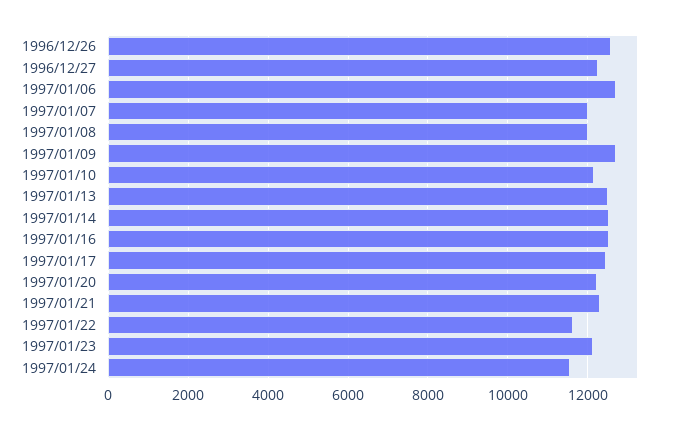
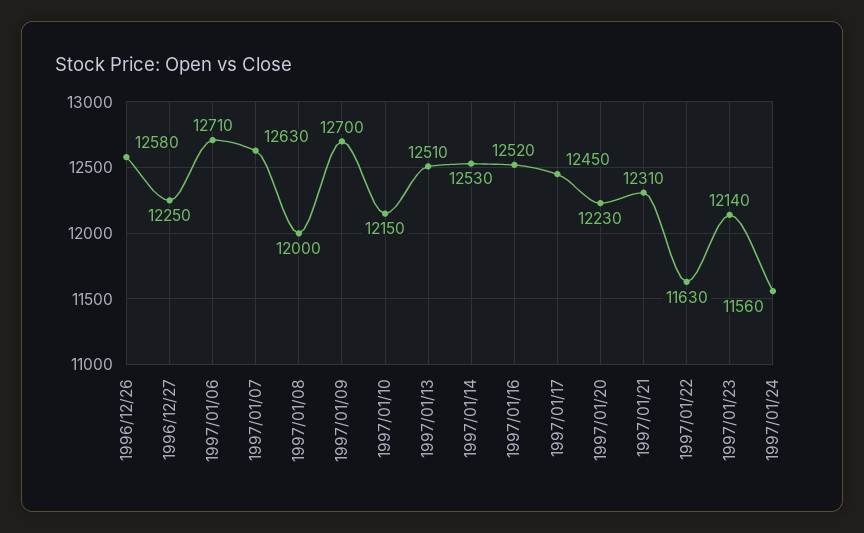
1997/01/07: 12000 -> 12630

